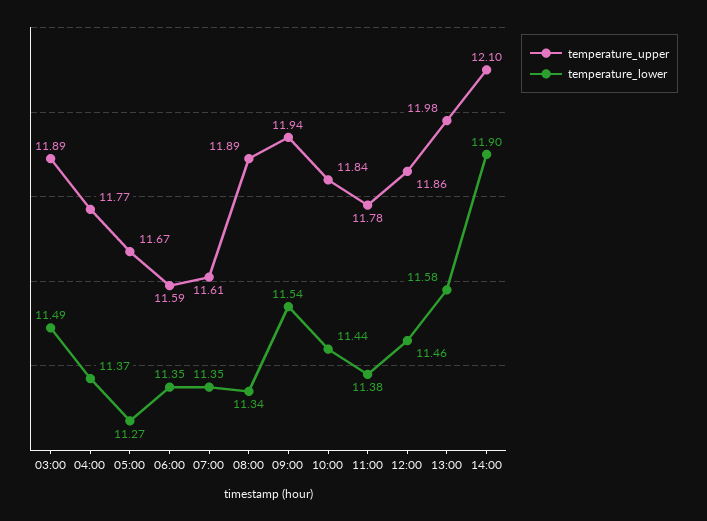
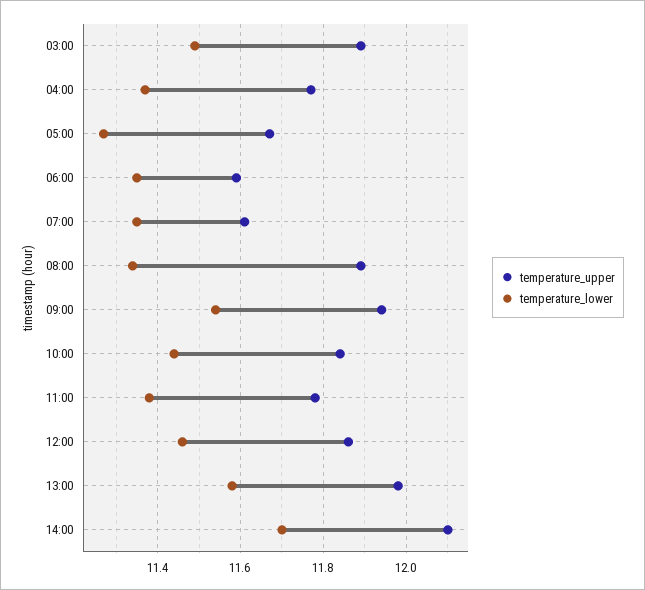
temperature_lower, 14:00: 11.9 -> 11.7

